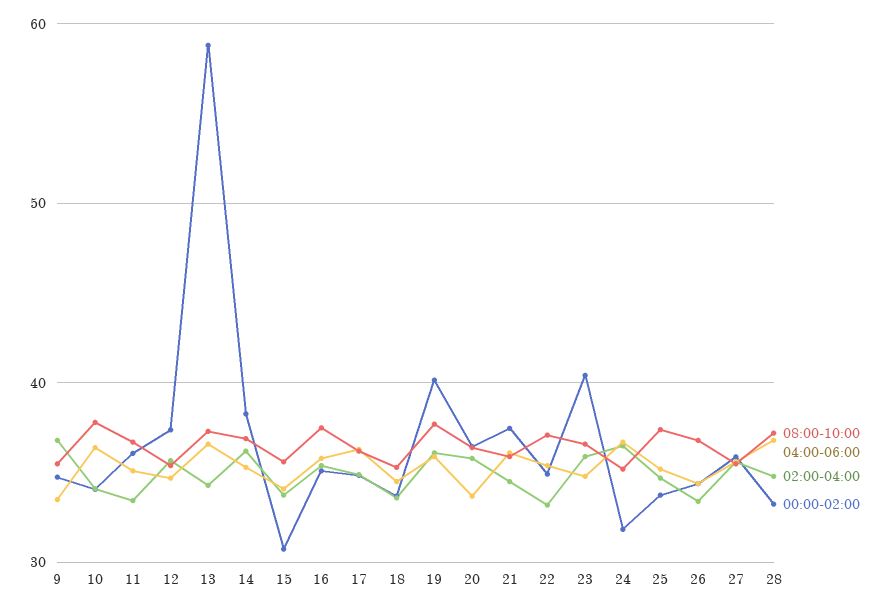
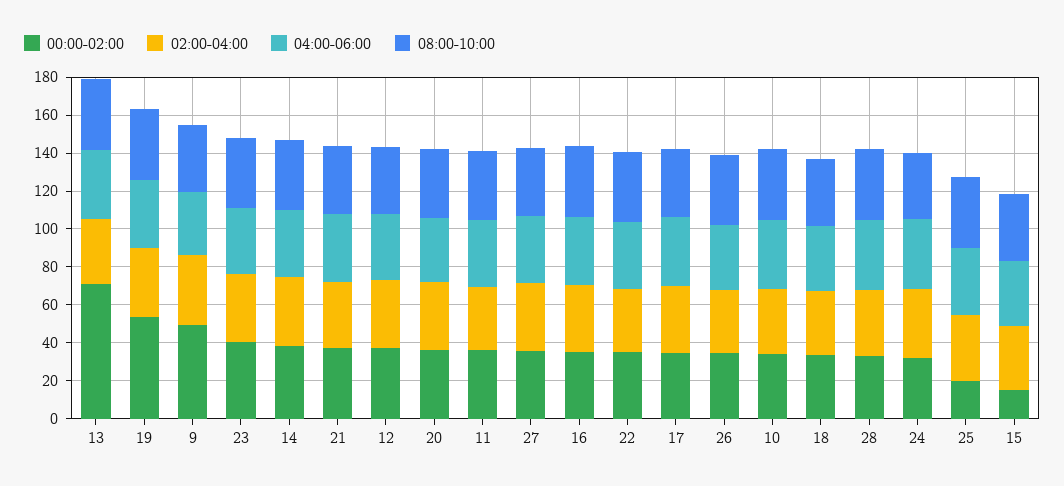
00:00-02:00, 9: 35 -> 50
00:00-02:00, 13: 59 -> 70
00:00-02:00, 15: 31 -> 15
00:00-02:00, 19: 40 -> 55
00:00-02:00, 25: 34 -> 20

